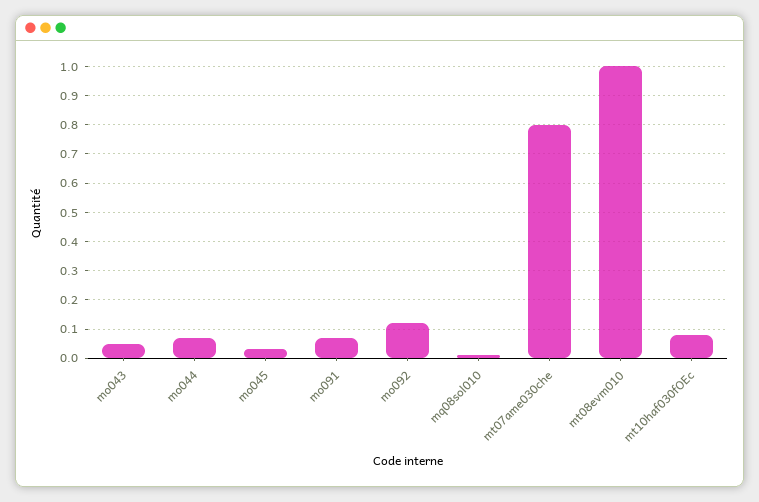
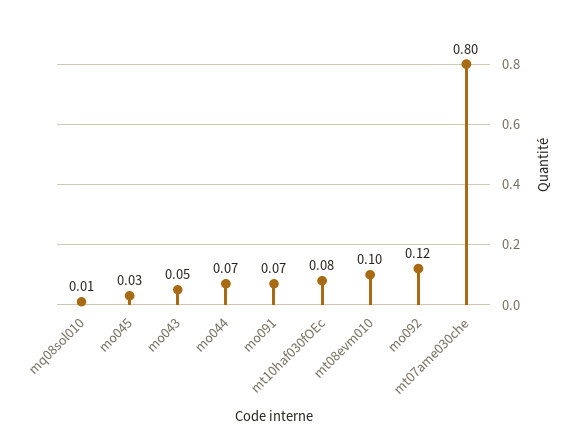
mt08evm010: 1 -> 0.1

